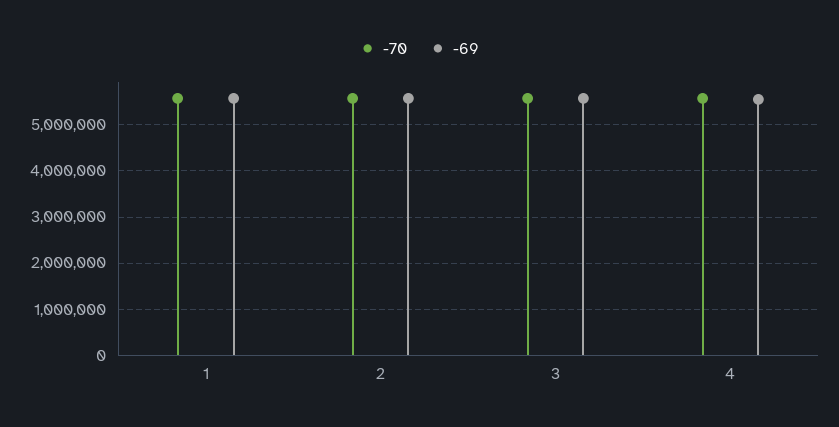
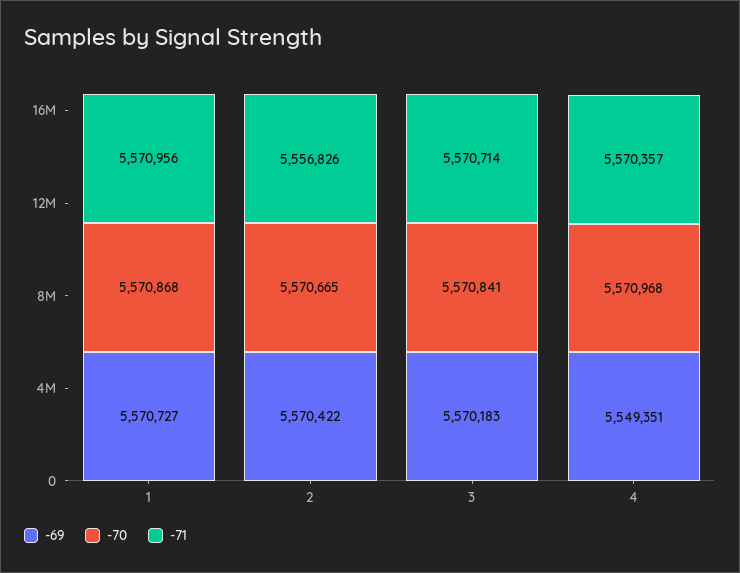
-71, 1: none -> 5570956
-71, 2: none -> 5556826
-71, 3: none -> 5570714
-71, 4: none -> 5570357

